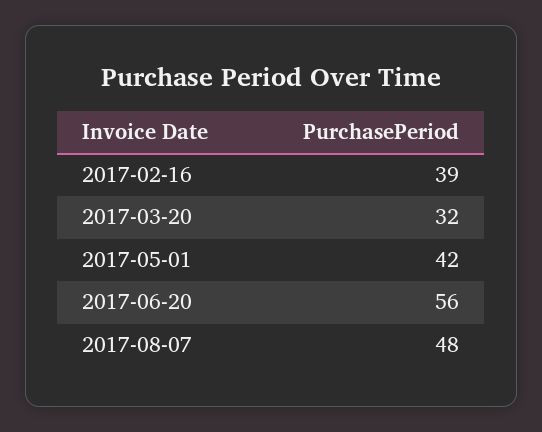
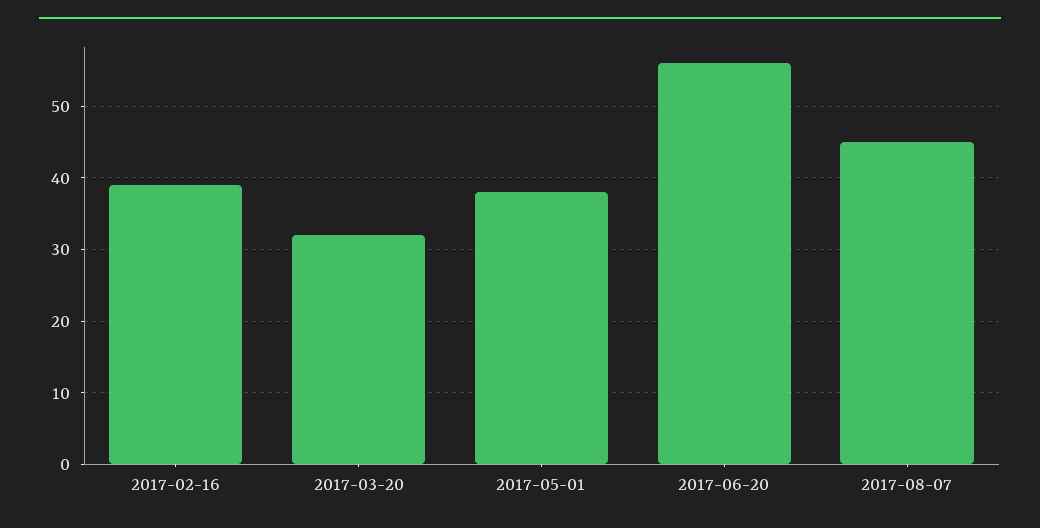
2017-05-01: 42 -> 38
2017-08-07: 48 -> 45

